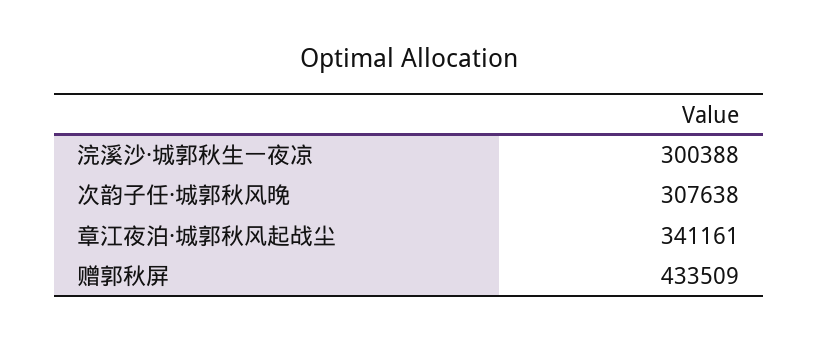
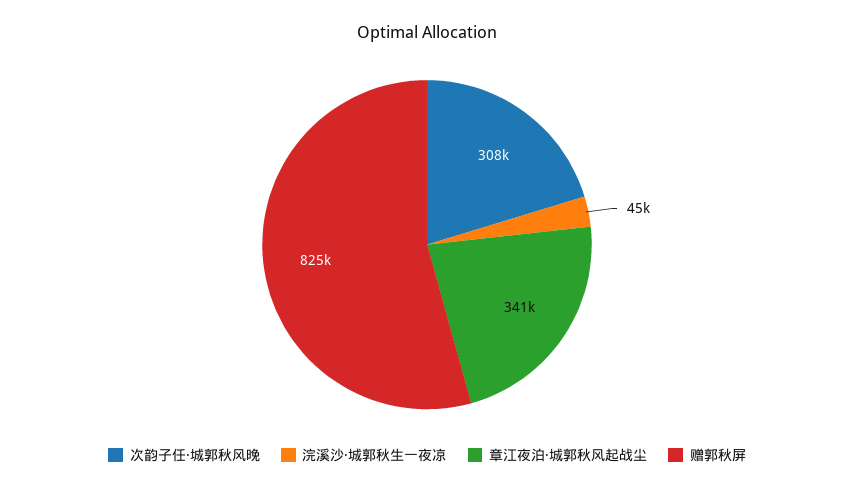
浣溪沙·城郭秋生一夜凉: 300388 -> 45000
赠郭秋屏: 433509 -> 825000

